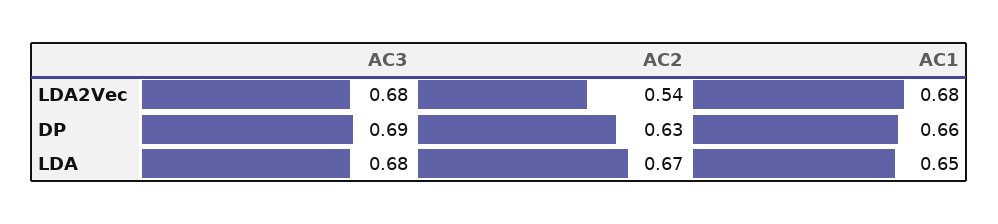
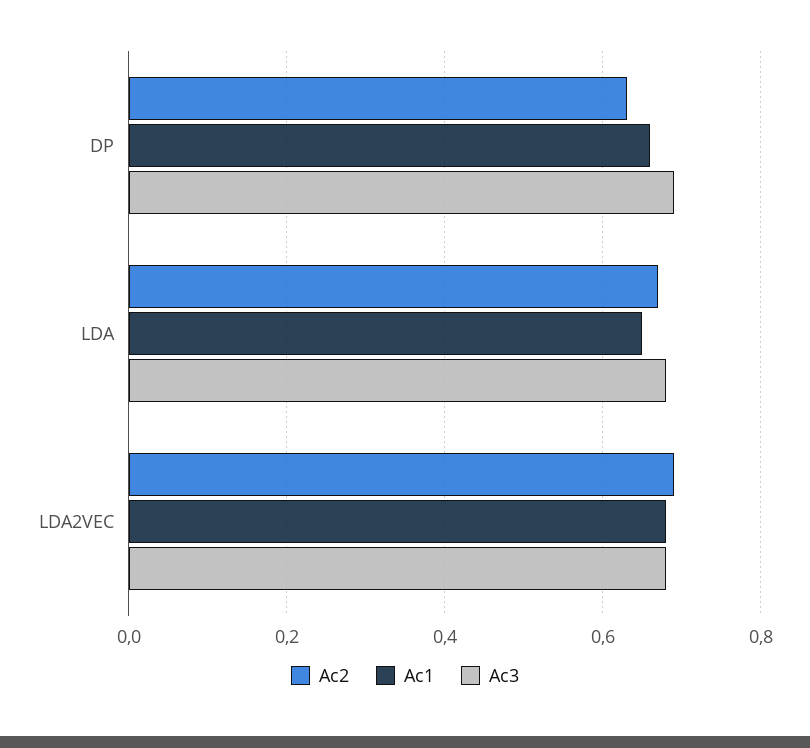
AC2, LDA2Vec: 0.54 -> 0.7

